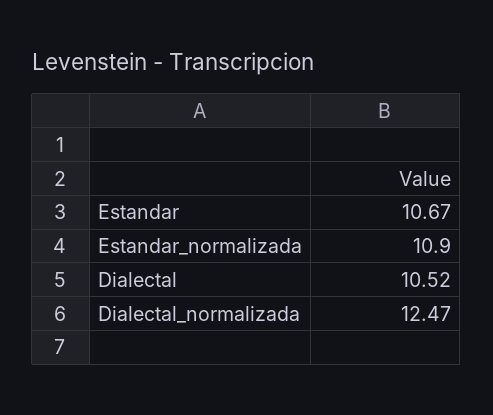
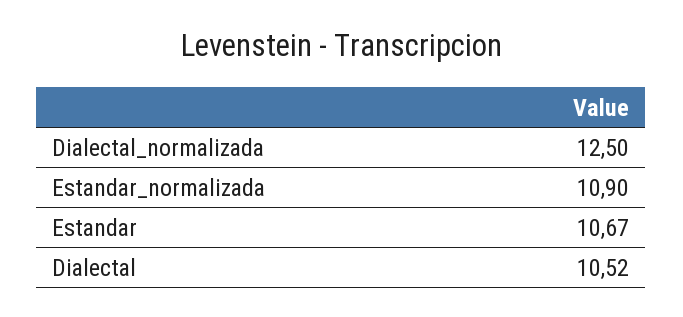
Dialectal_normalizada: 12.47 -> 12.5

